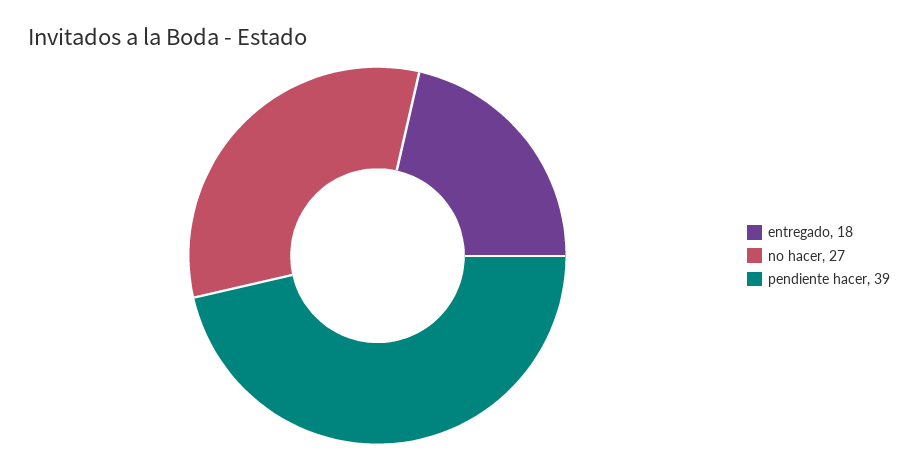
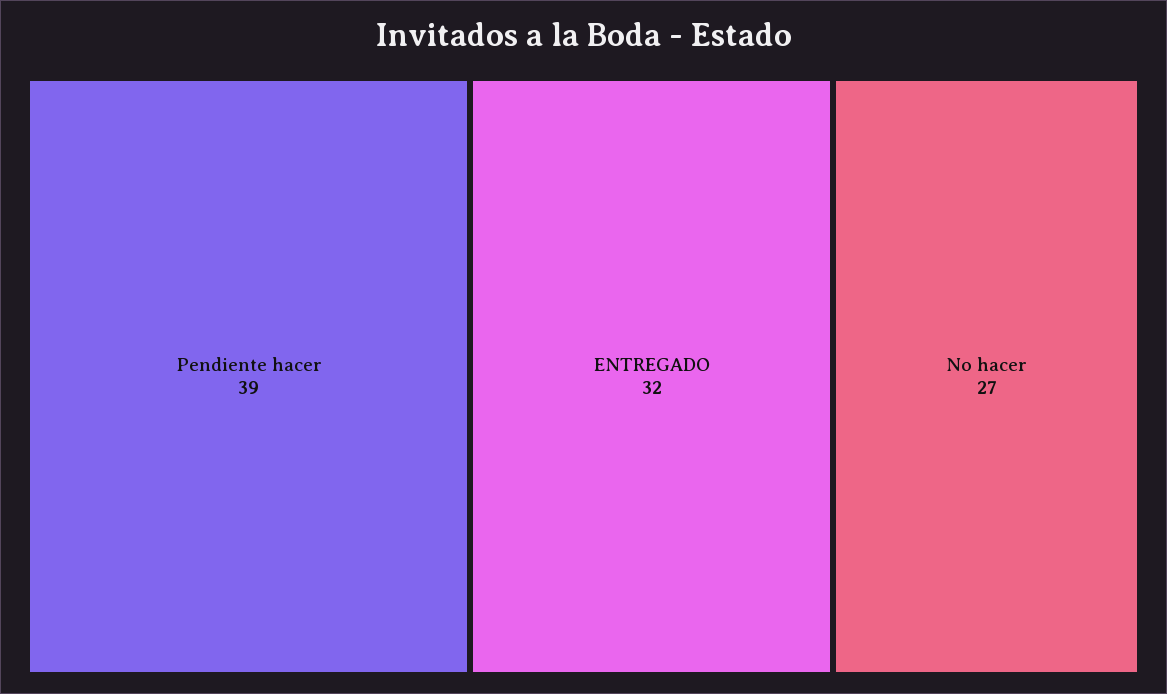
entregado: 18 -> 32

